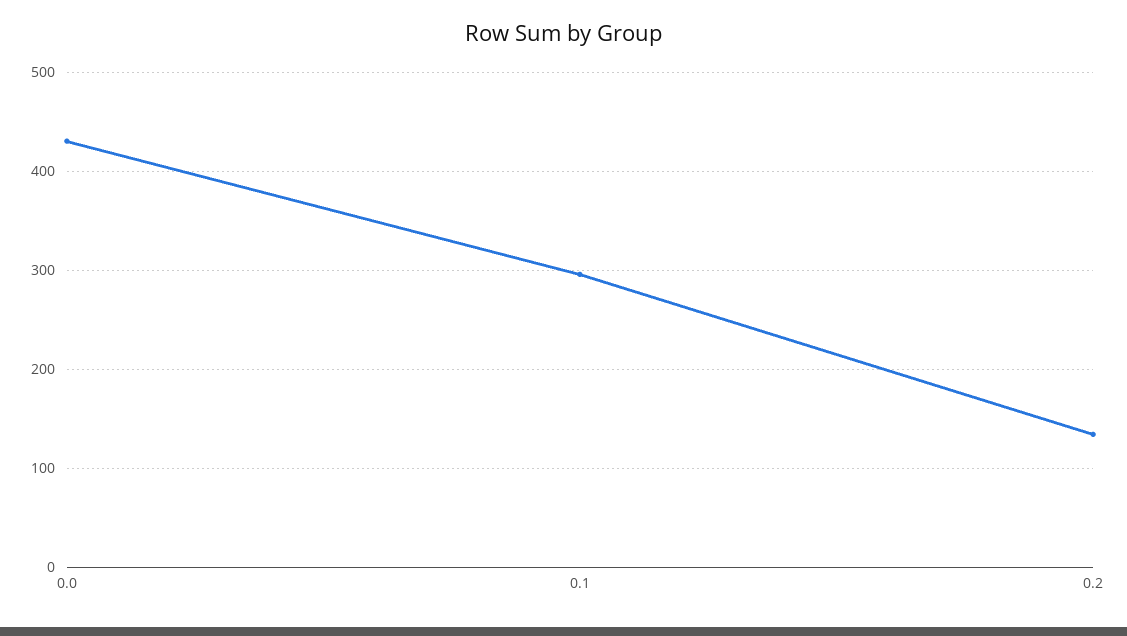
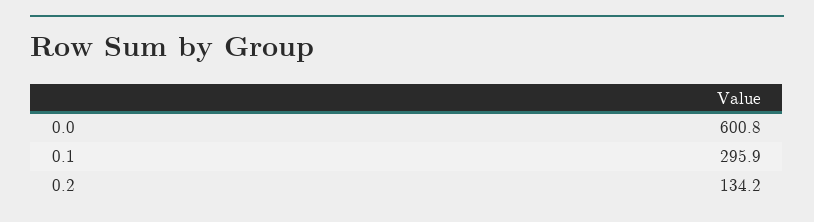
0.0: 430 -> 600.8

